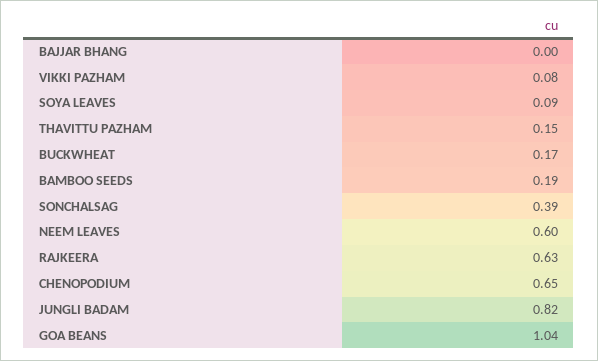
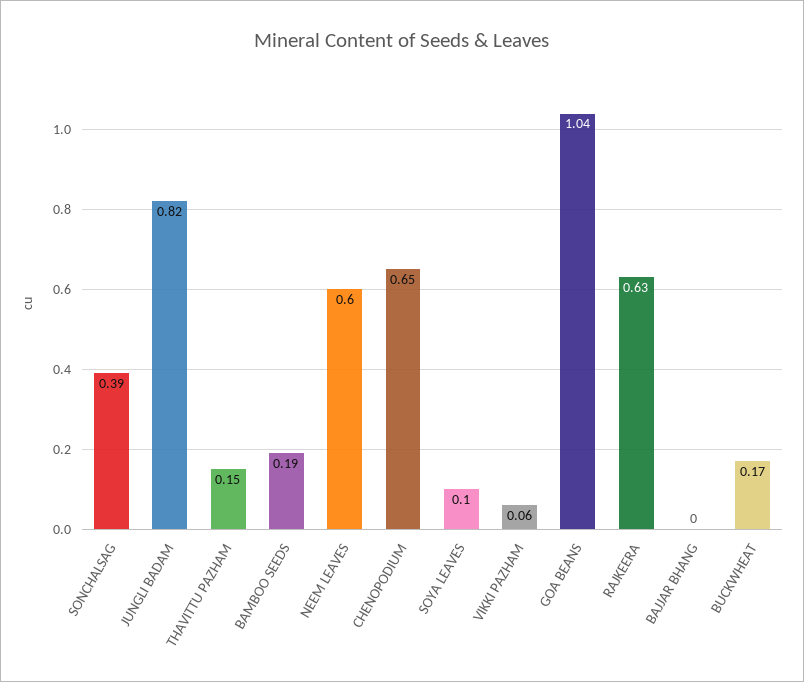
VIKKI PAZHAM: 0.08 -> 0.06
SOYA LEAVES: 0.09 -> 0.1

